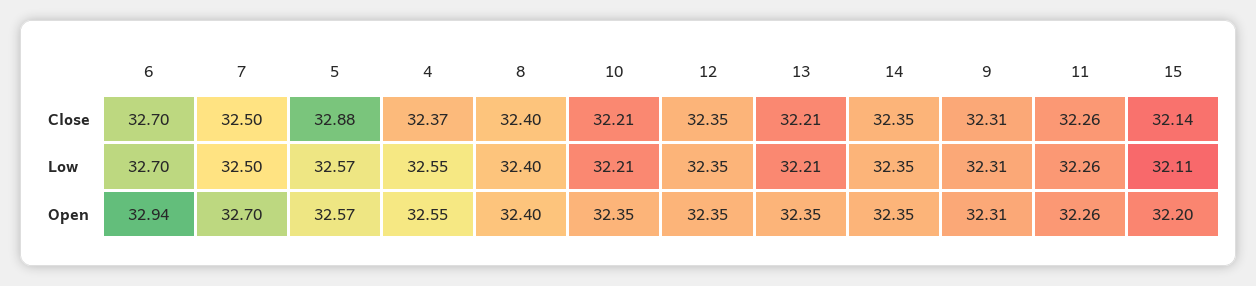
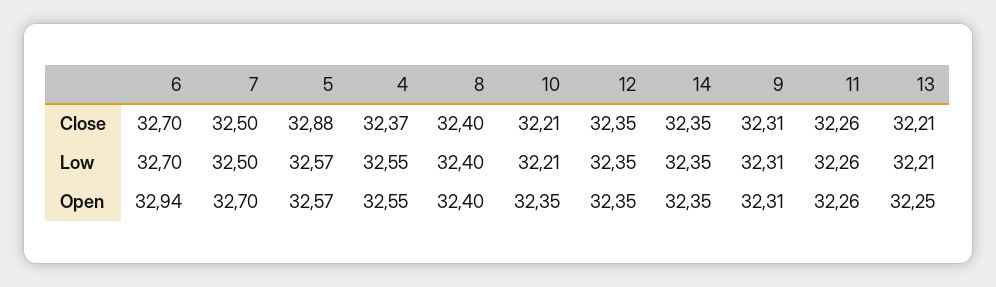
15, Close: 32.14 -> none
15, Low: 32.11 -> none
13, Open: 32.35 -> 32.25
15, Open: 32.2 -> none

